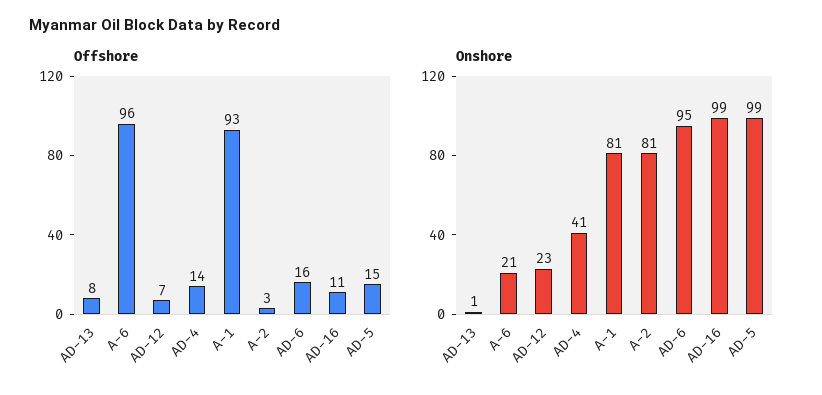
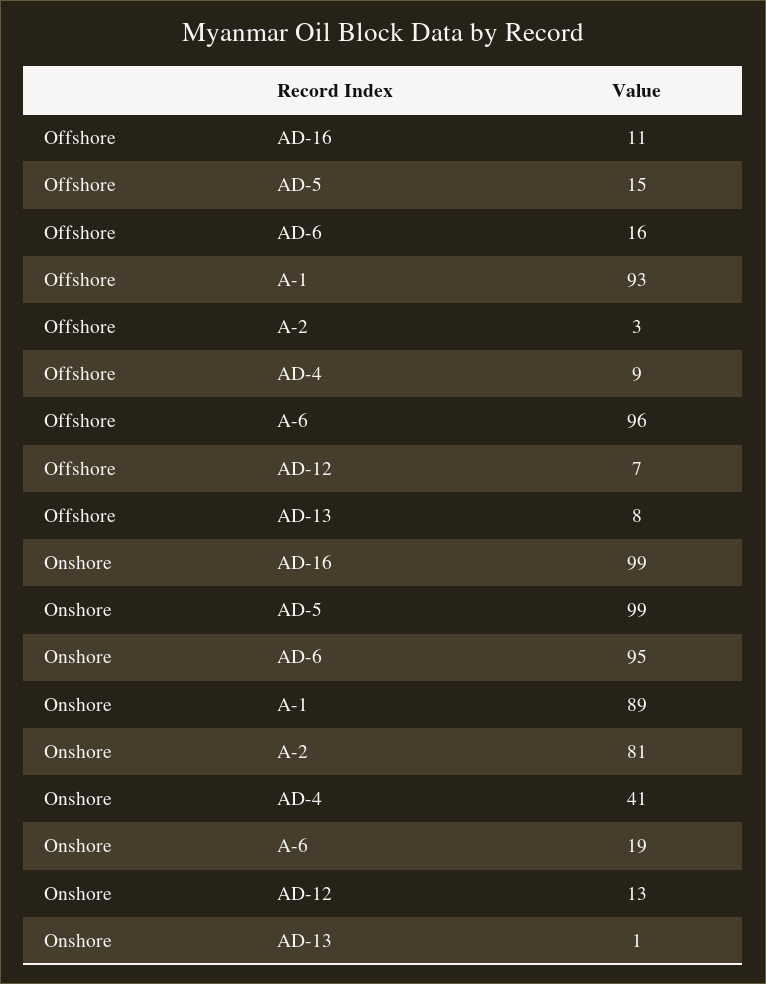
Offshore, AD-4: 14 -> 9
Onshore, A-6: 21 -> 19
Onshore, AD-12: 23 -> 13
Onshore, A-1: 81 -> 89

